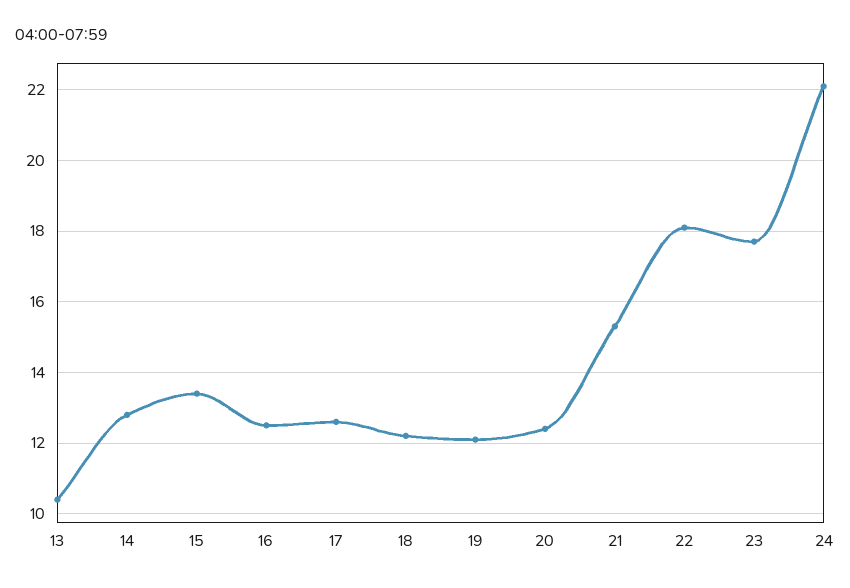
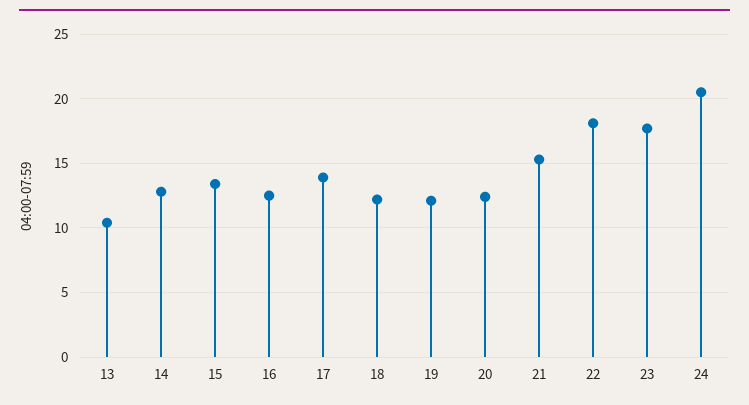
17: 12.5 -> 14
24: 22 -> 20.5

